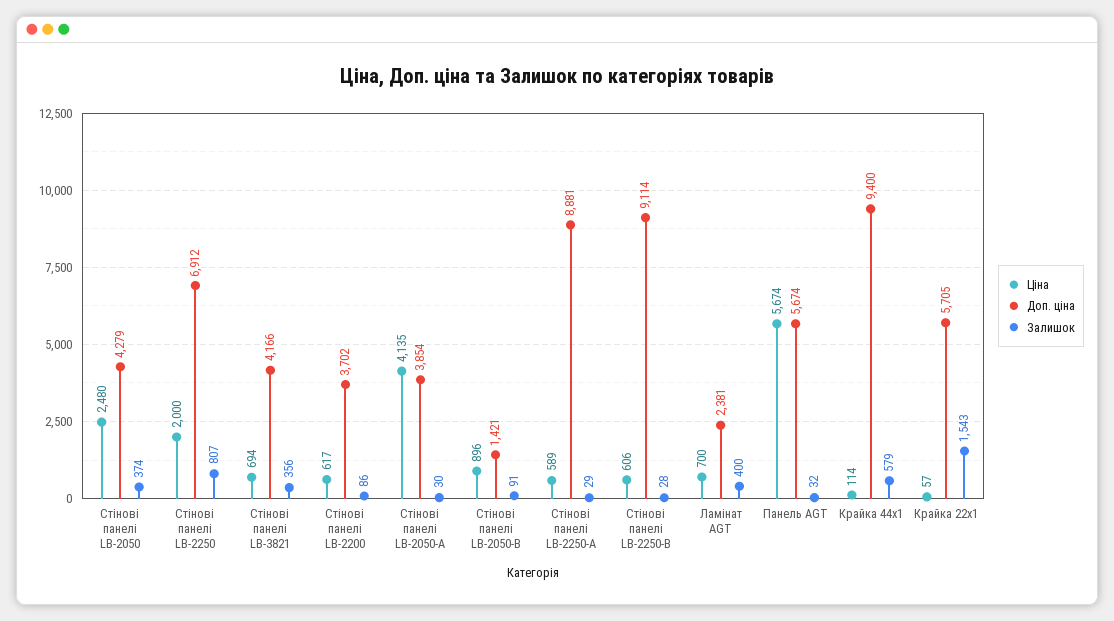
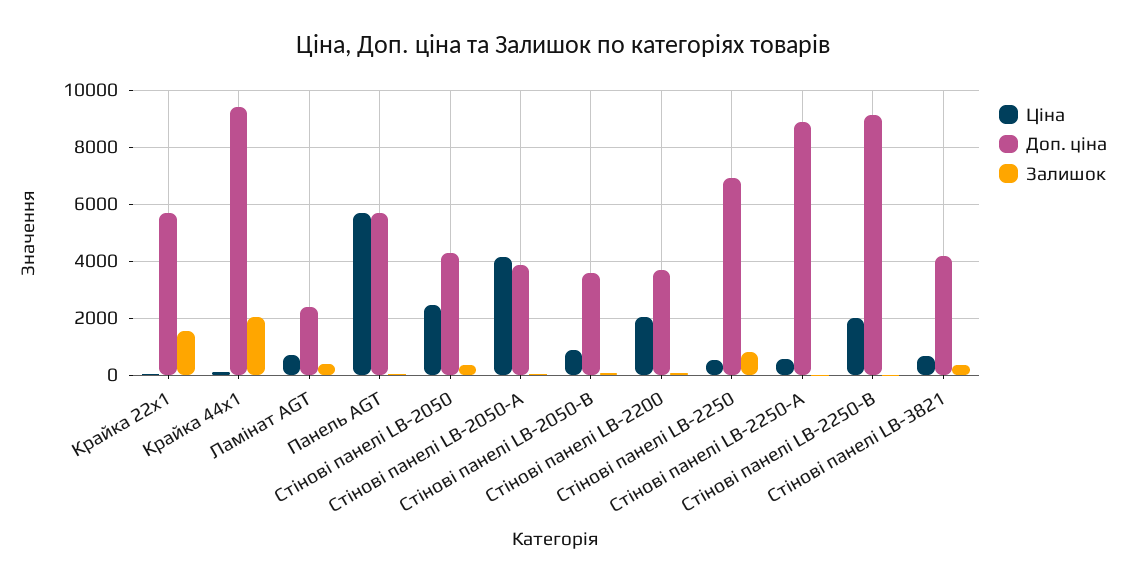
Ціна, Стінові панелі LB-2250: 2000 -> 500
Ціна, Стінові панелі LB-2200: 617 -> 2000
Доп. ціна, Стінові панелі LB-2050-В: 1421 -> 3500
Ціна, Стінові панелі LB-2250-В: 606 -> 2000
Залишок, Крайка 44x1: 579 -> 2000

